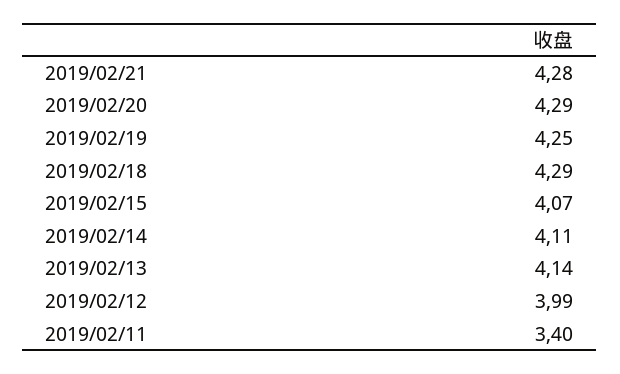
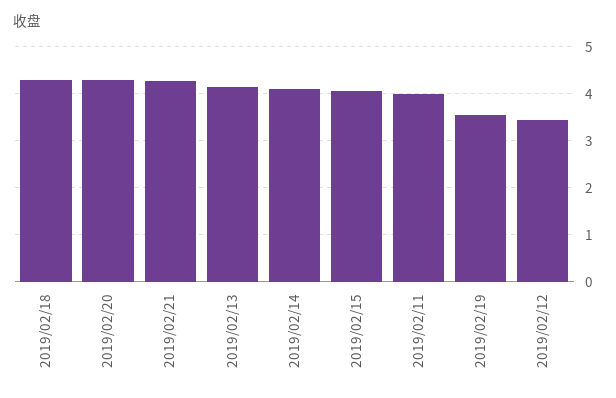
2019/02/19: 4.25 -> 3.6
2019/02/12: 3.99 -> 3.4
2019/02/11: 3.4 -> 4

